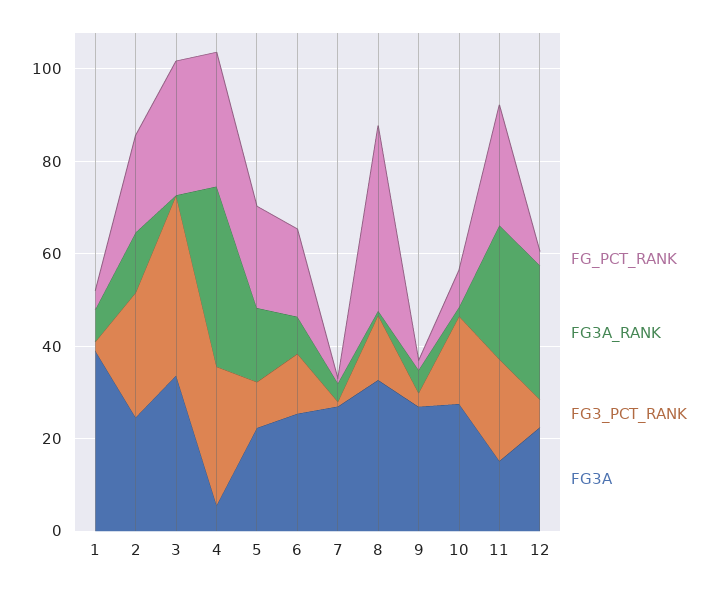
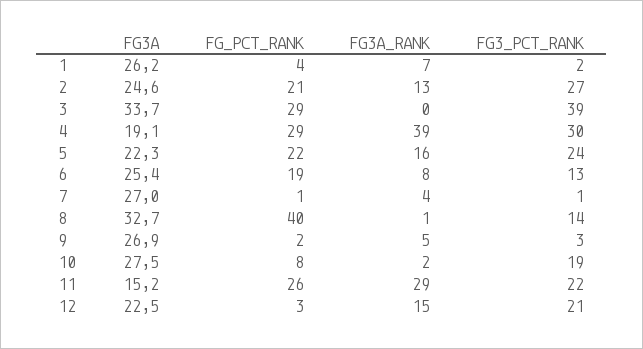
FG3A, 1: 40 -> 26.2
FG3A, 4: 5 -> 19.1
FG3_PCT_RANK, 5: 10 -> 24
FG3A_RANK, 12: 30 -> 15
FG3_PCT_RANK, 12: 5 -> 21

